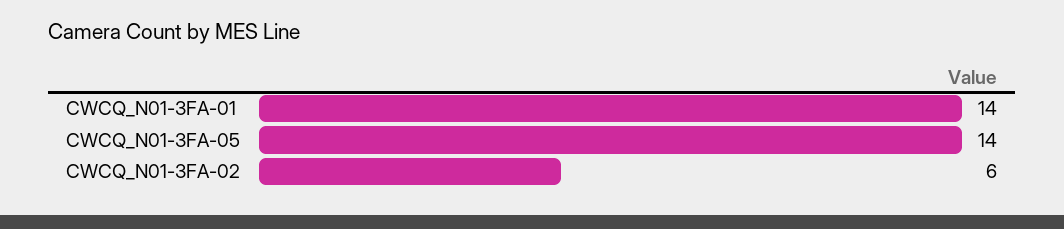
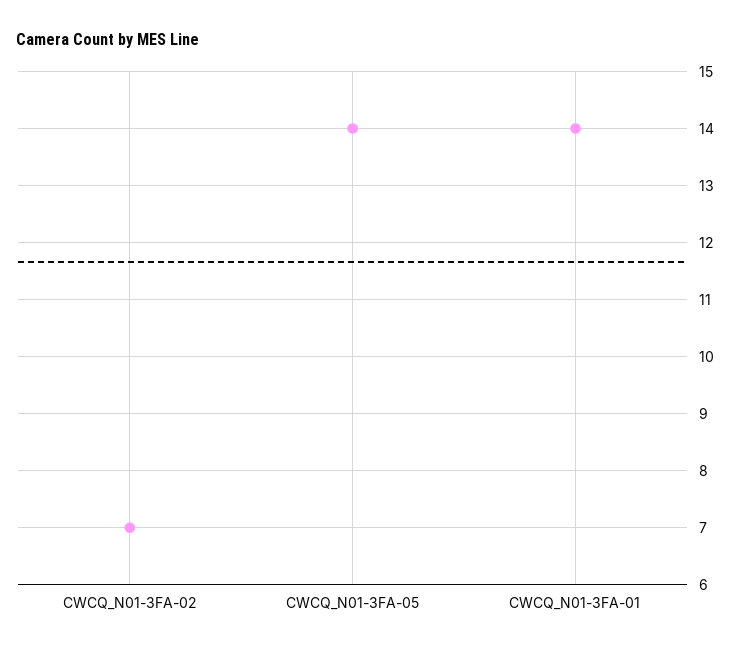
CWCQ_N01-3FA-02: 6 -> 7

